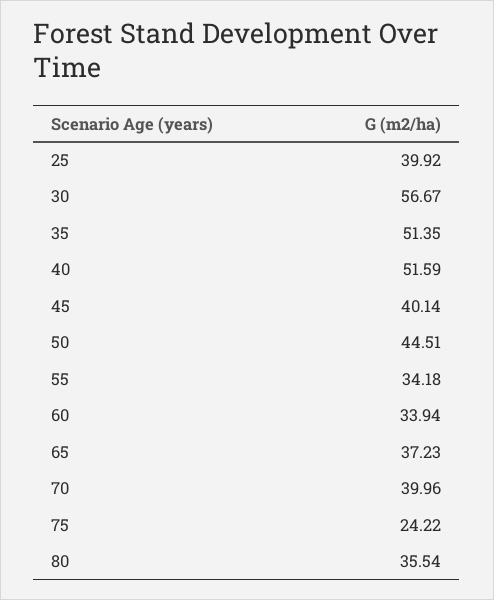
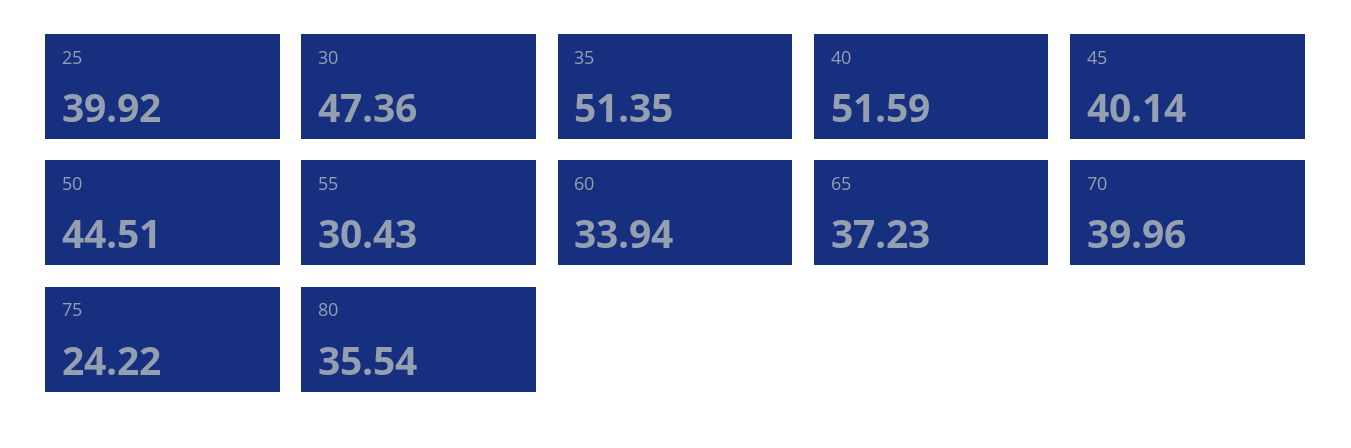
30: 56.67 -> 47.36
55: 34.18 -> 30.43

